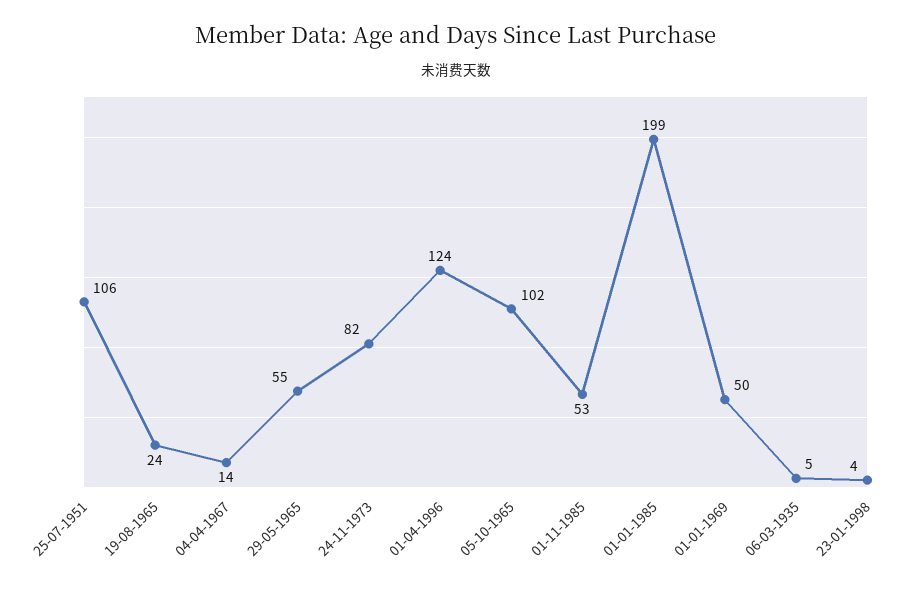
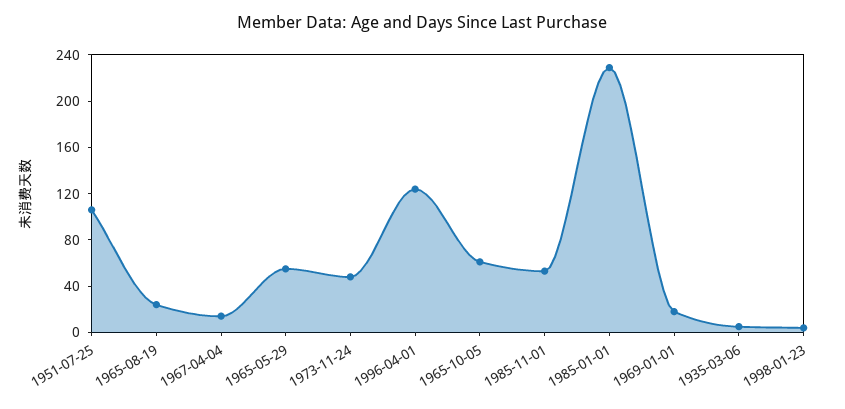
24-11-1973: 82 -> 50
05-10-1965: 102 -> 60
01-01-1985: 199 -> 230
01-01-1969: 50 -> 20

